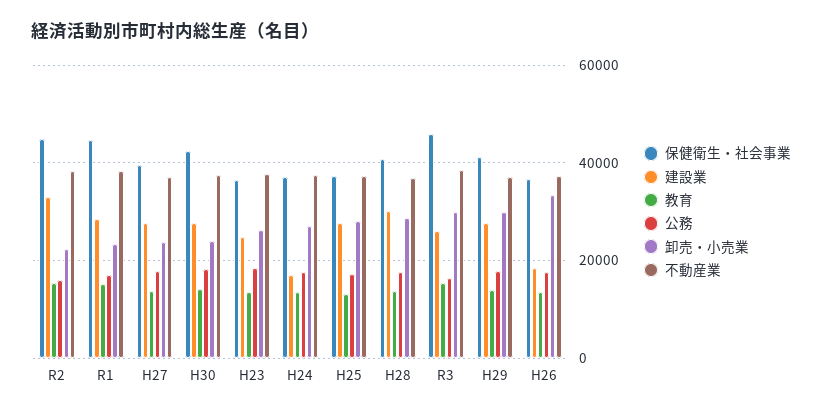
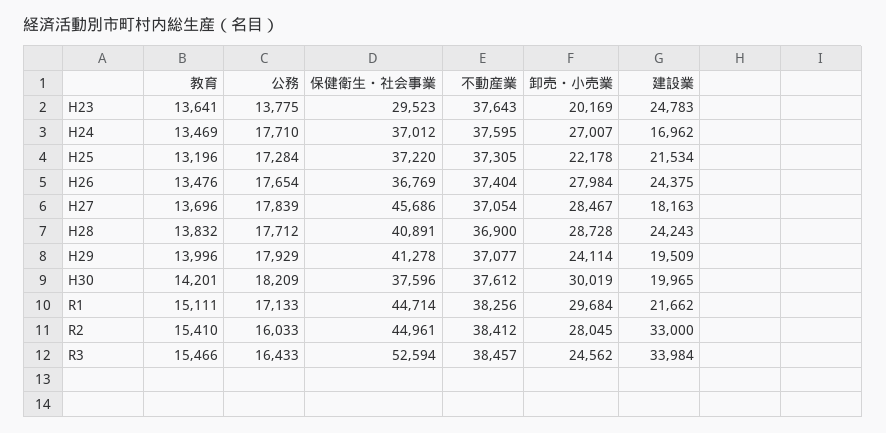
卸売・小売業, R2: 22000 -> 28045
建設業, R1: 28000 -> 21662
卸売・小売業, R1: 24000 -> 29684
保健衛生・社会事業, H27: 40000 -> 45686
建設業, H27: 28000 -> 18163
卸売・小売業, H27: 24000 -> 28467
保健衛生・社会事業, H30: 42000 -> 37596
建設業, H30: 28000 -> 19965
卸売・小売業, H30: 24000 -> 30019
保健衛生・社会事業, H23: 36000 -> 29523
公務, H23: 18000 -> 13775
卸売・小売業, H23: 26000 -> 20169
建設業, H25: 28000 -> 21534
卸売・小売業, H25: 28000 -> 22178
建設業, H28: 30000 -> 24243
保健衛生・社会事業, R3: 46000 -> 52594
建設業, R3: 26000 -> 33984
卸売・小売業, R3: 30000 -> 24562
建設業, H29: 28000 -> 19509
卸売・小売業, H29: 30000 -> 24114
建設業, H26: 18000 -> 24375
卸売・小売業, H26: 34000 -> 27984

